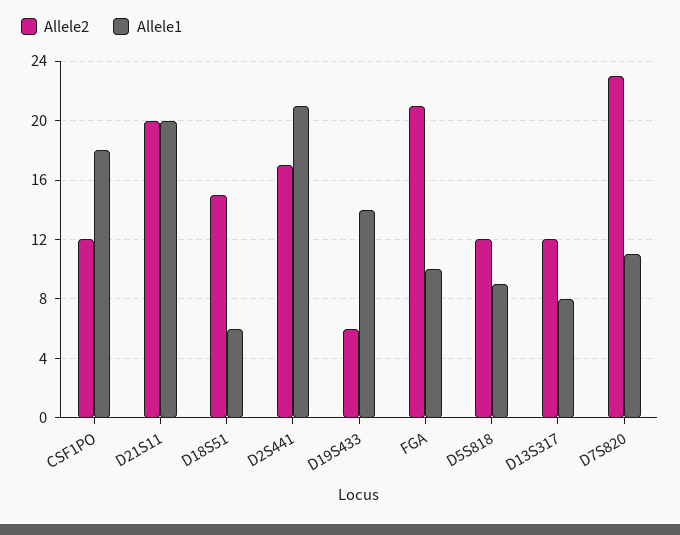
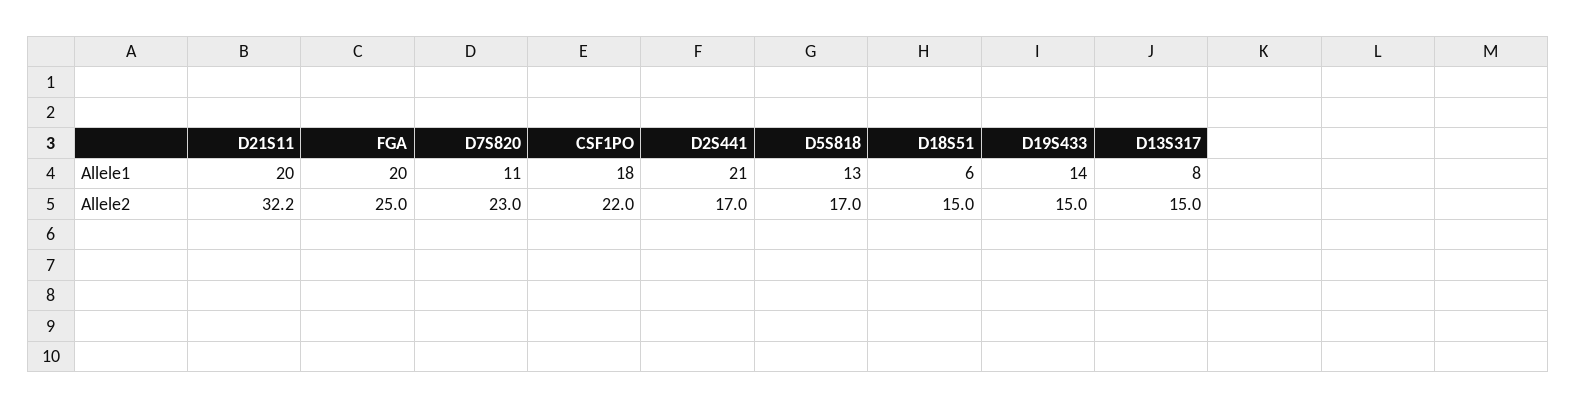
Allele2, CSF1PO: 12 -> 22
Allele2, D21S11: 20 -> 32.2
Allele2, D19S433: 6 -> 15
Allele2, FGA: 21 -> 25
Allele1, FGA: 10 -> 20
Allele2, D5S818: 12 -> 17
Allele1, D5S818: 9 -> 13
Allele2, D13S317: 12 -> 15

